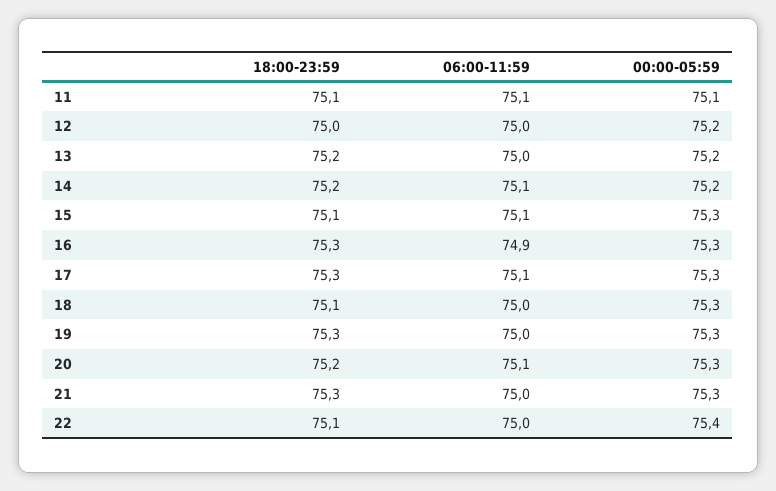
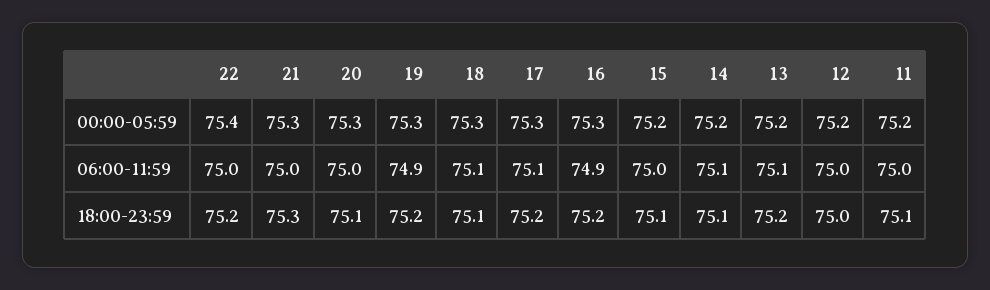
06:00-11:59, 11: 75.1 -> 75
00:00-05:59, 11: 75.1 -> 75.2
06:00-11:59, 13: 75 -> 75.1
18:00-23:59, 14: 75.2 -> 75.1
06:00-11:59, 15: 75.1 -> 75
00:00-05:59, 15: 75.3 -> 75.2
18:00-23:59, 16: 75.3 -> 75.2
18:00-23:59, 17: 75.3 -> 75.2
06:00-11:59, 18: 75 -> 75.1
18:00-23:59, 19: 75.3 -> 75.2
06:00-11:59, 19: 75 -> 74.9
18:00-23:59, 20: 75.2 -> 75.1
06:00-11:59, 20: 75.1 -> 75
18:00-23:59, 22: 75.1 -> 75.2

